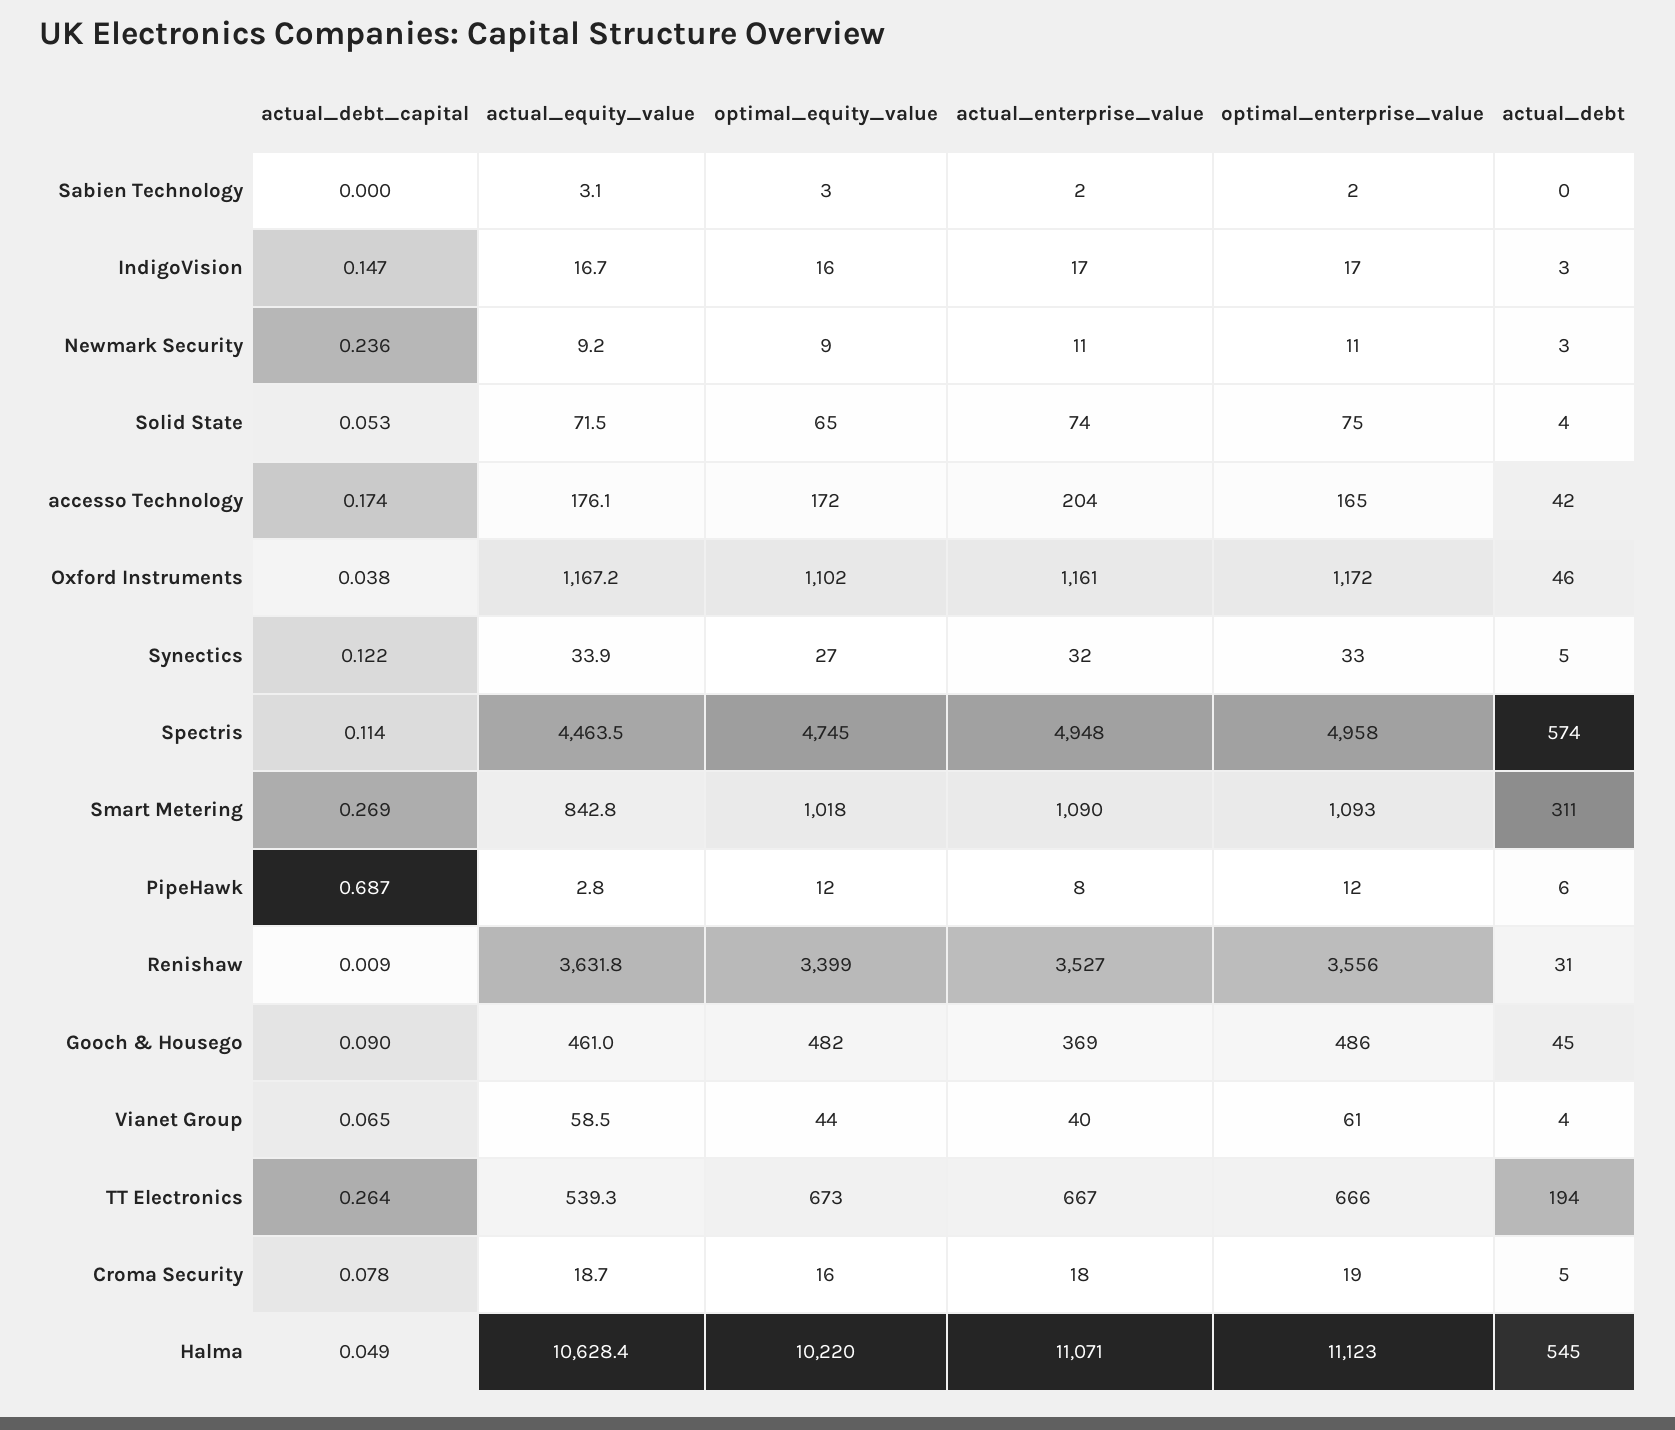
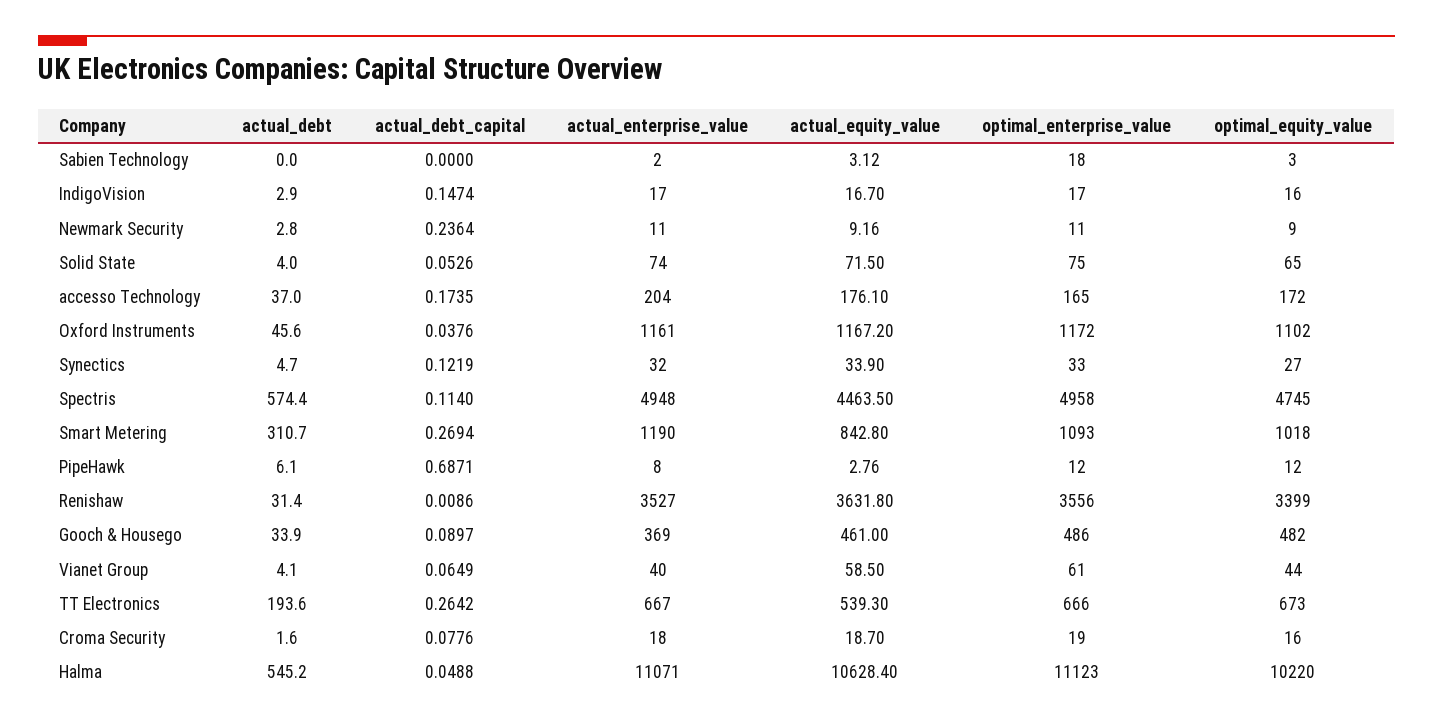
optimal_enterprise_value, Sabien Technology: 2 -> 18
actual_debt, accesso Technology: 42 -> 37
actual_enterprise_value, Smart Metering: 1090 -> 1190
actual_debt, Gooch & Housego: 45 -> 33.9
actual_debt, Croma Security: 5 -> 1.6

